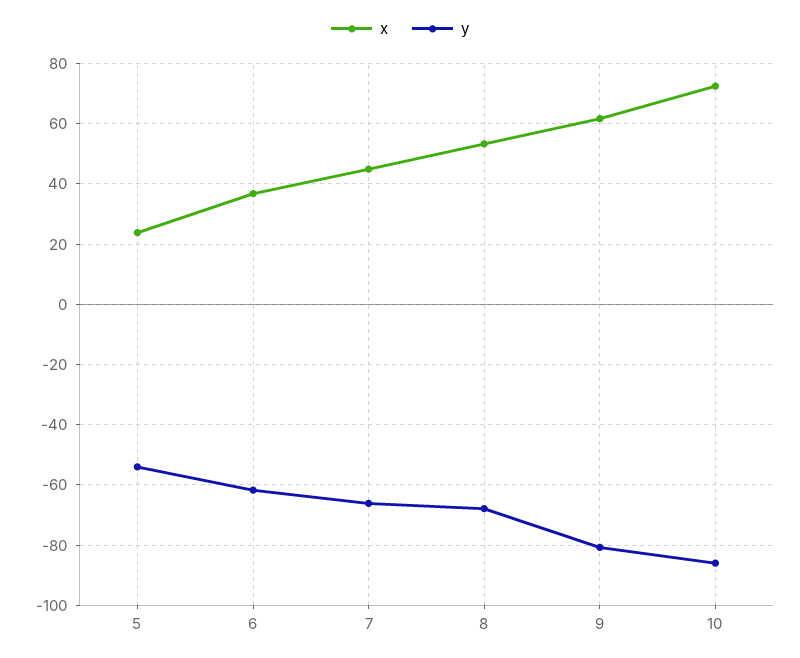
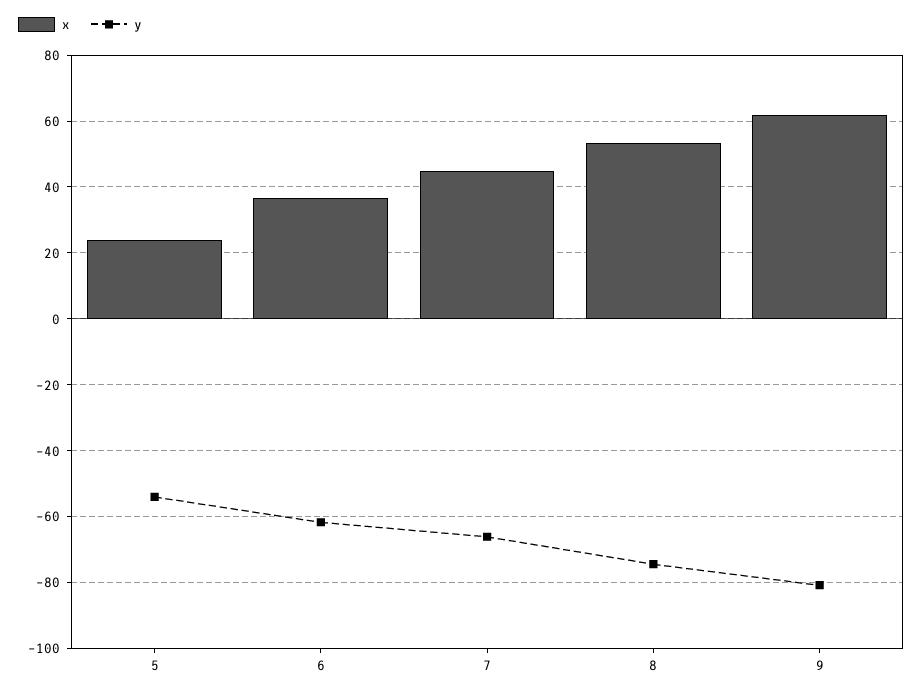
y, 8: -68 -> -74
x, 10: 72 -> none
y, 10: -86 -> none

